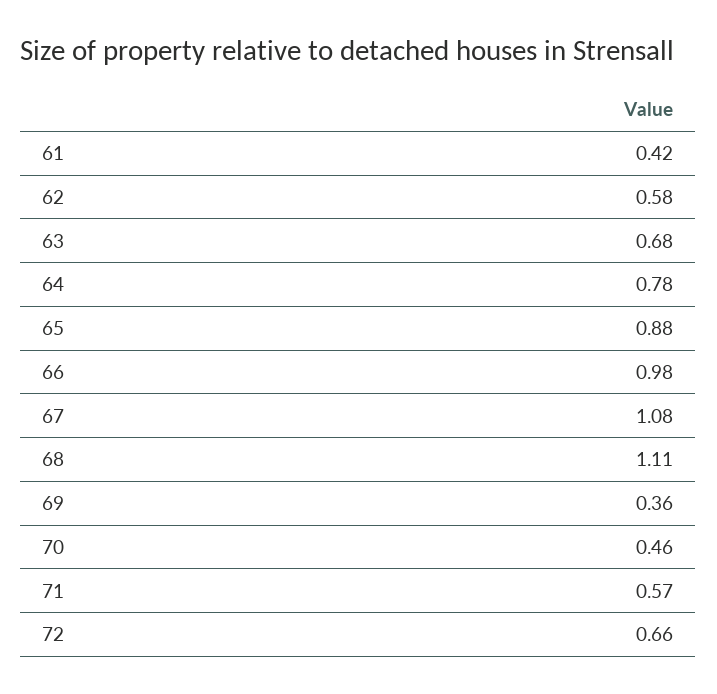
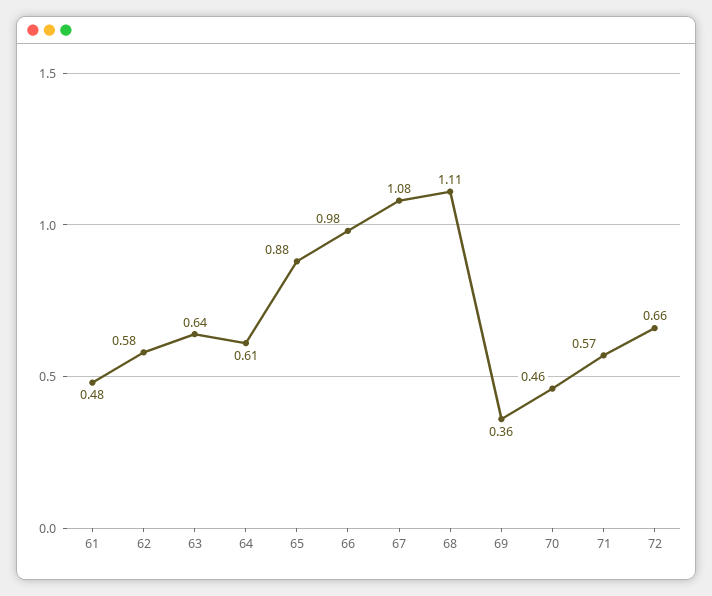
61: 0.42 -> 0.48
63: 0.68 -> 0.64
64: 0.78 -> 0.61

